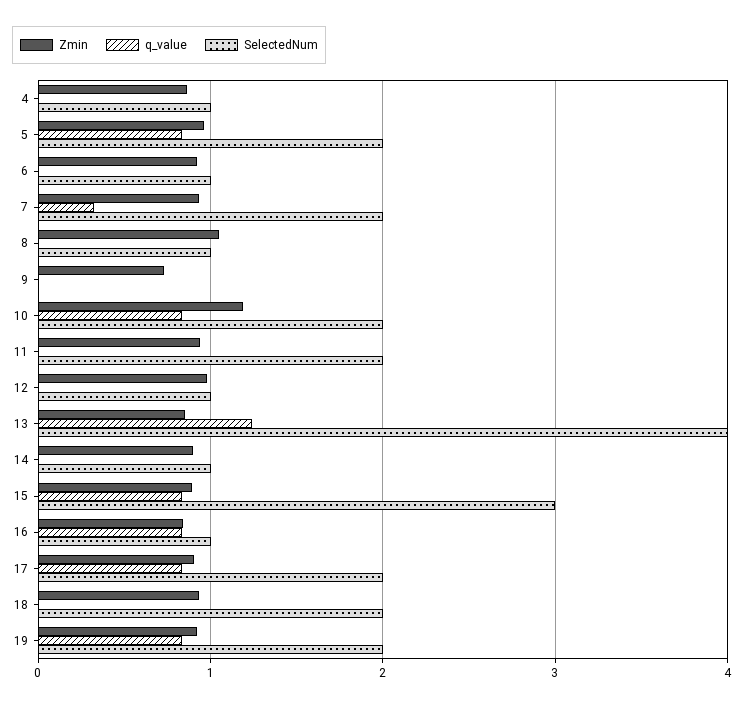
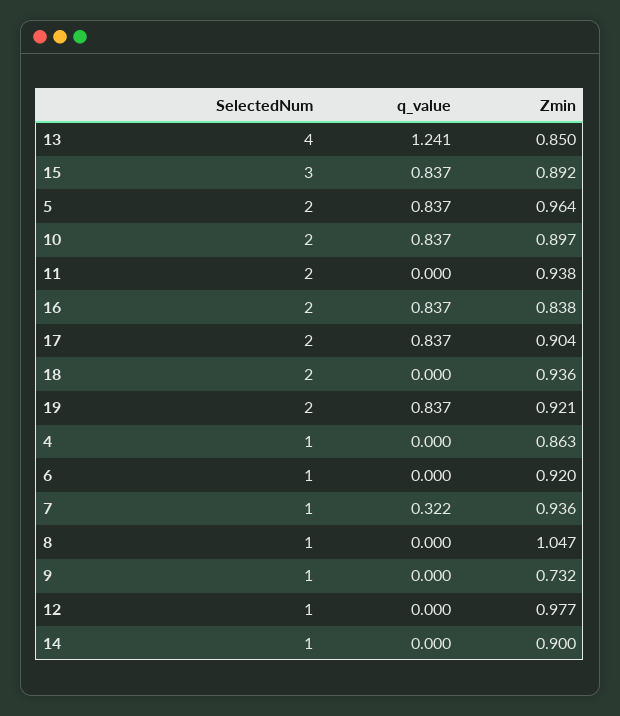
SelectedNum, 7: 2 -> 1
SelectedNum, 9: 0 -> 1
Zmin, 10: 1.2 -> 0.897
SelectedNum, 16: 1 -> 2

